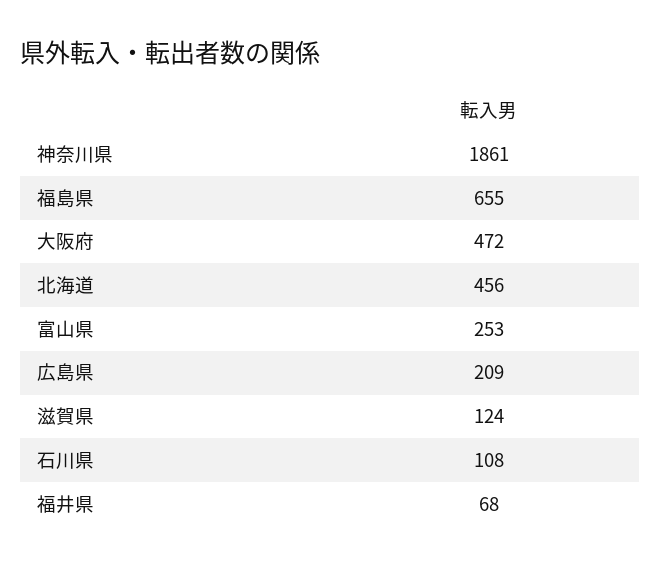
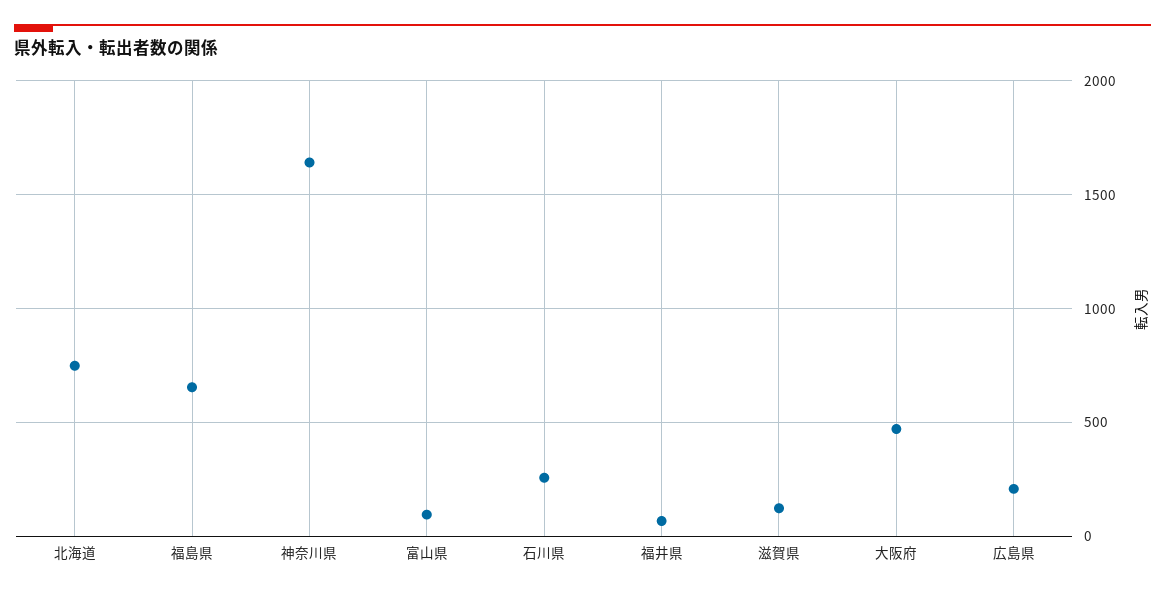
神奈川県: 1861 -> 1650
北海道: 456 -> 750
富山県: 253 -> 100
石川県: 108 -> 250

